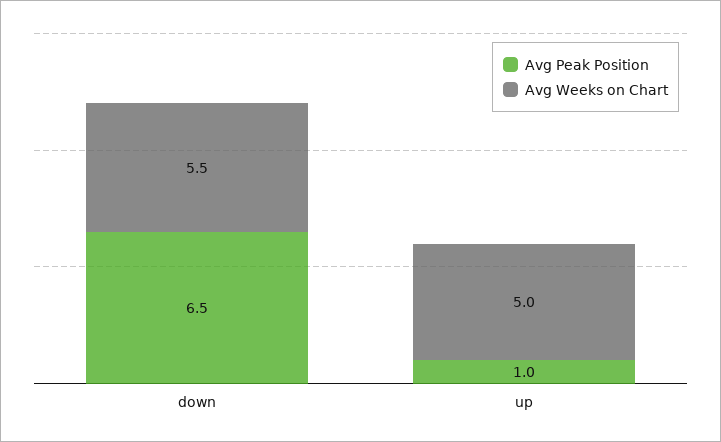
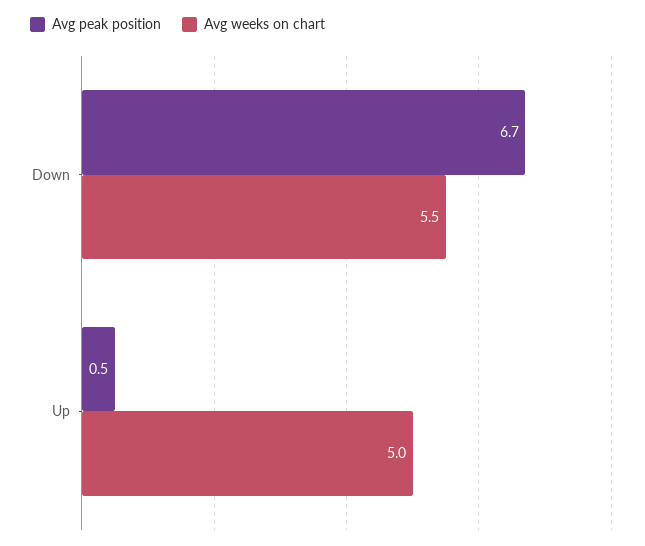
Avg Peak Position, down: 6.5 -> 6.7
Avg Peak Position, up: 1 -> 0.5

